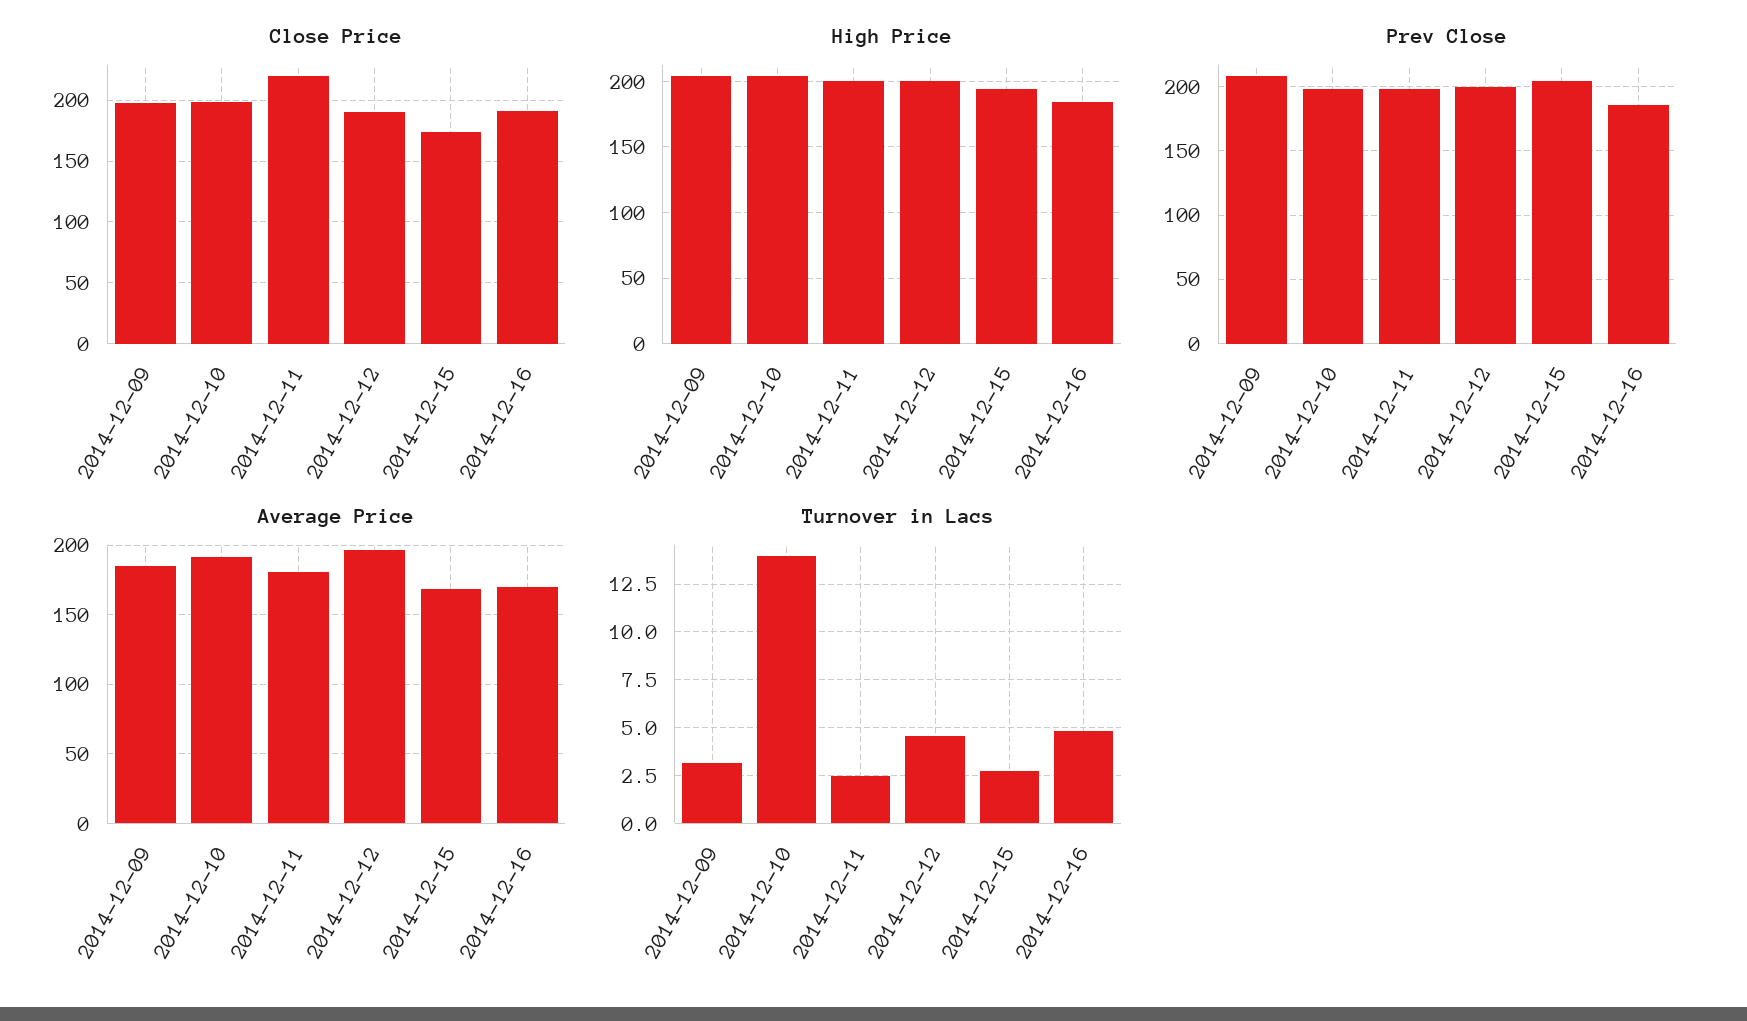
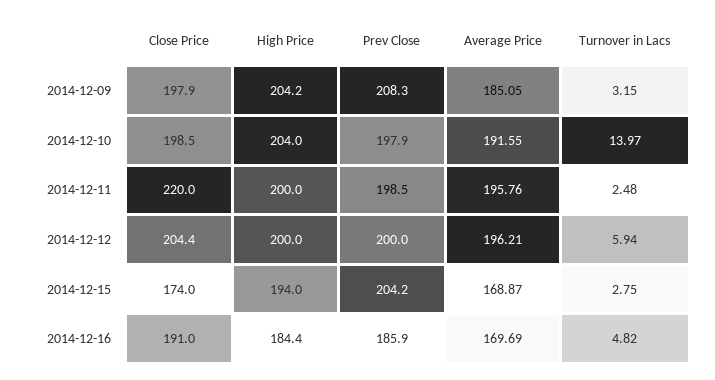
Close Price, 2014-12-12: 190 -> 204.4
Average Price, 2014-12-11: 180 -> 195.76
Turnover in Lacs, 2014-12-12: 4.5 -> 5.94

